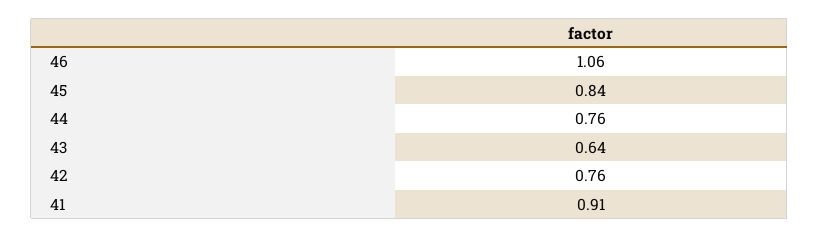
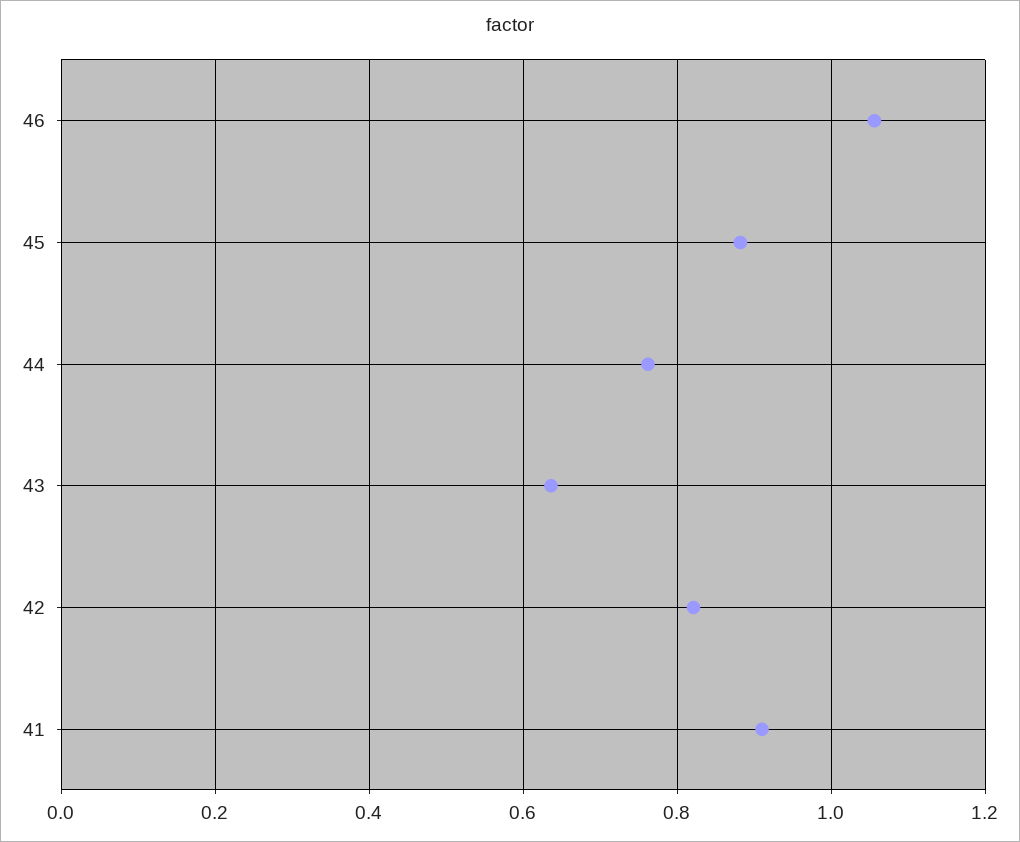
45: 0.84 -> 0.88
42: 0.76 -> 0.82

